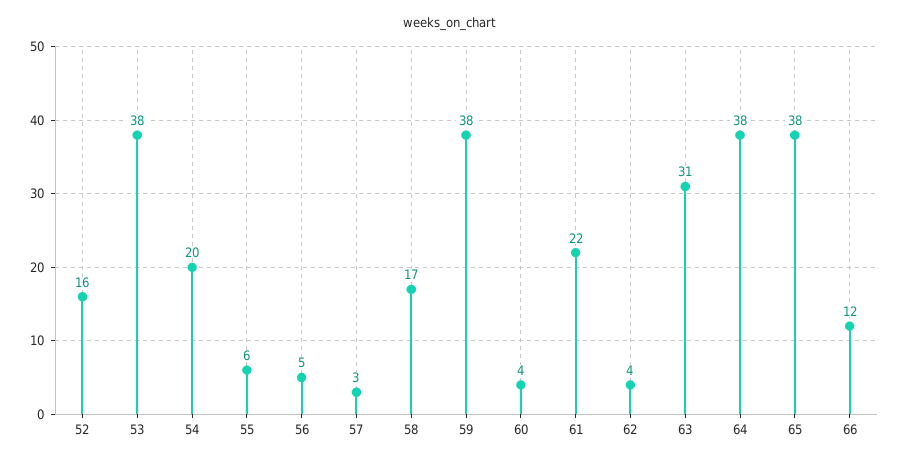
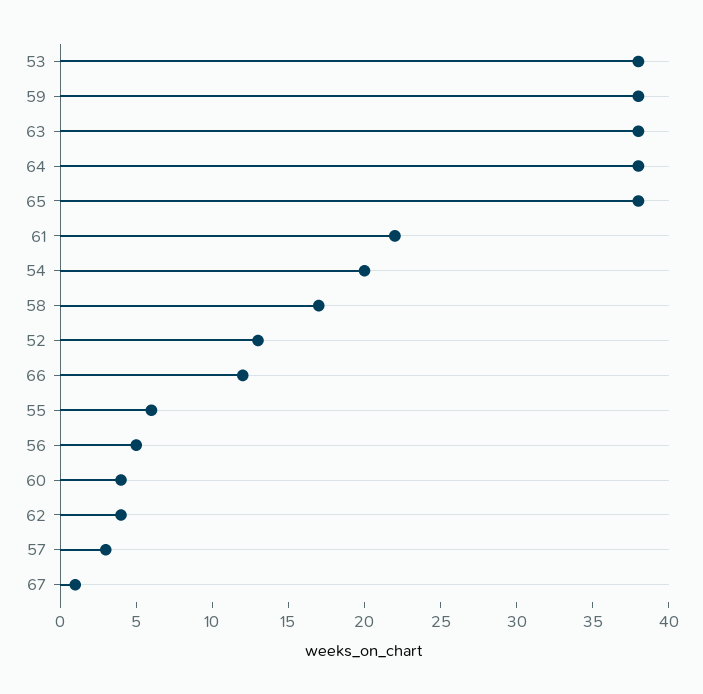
52: 16 -> 13
63: 31 -> 38
67: none -> 1

